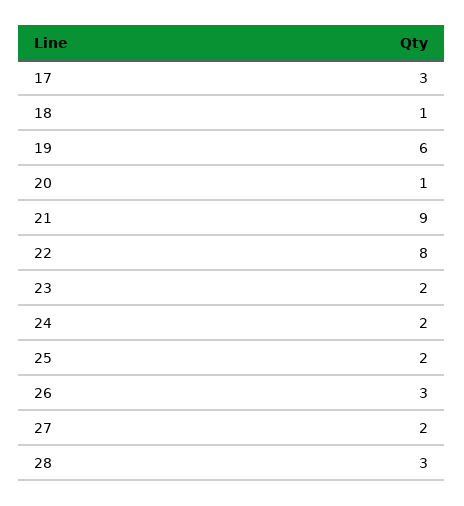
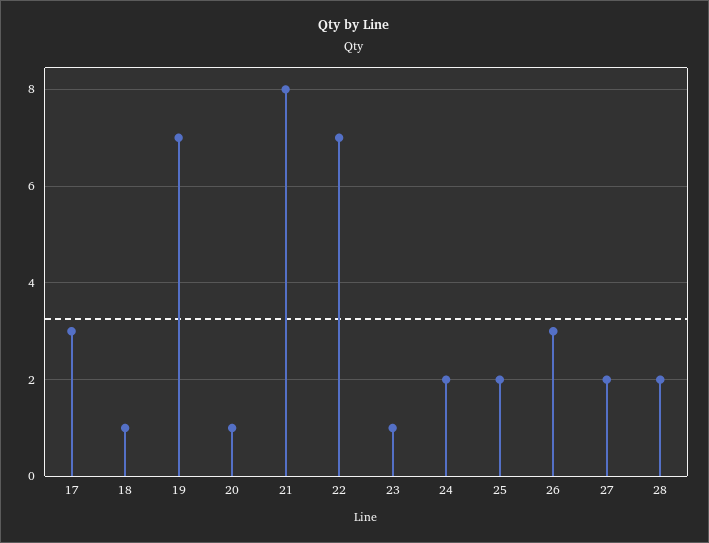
19: 6 -> 7
21: 9 -> 8
22: 8 -> 7
23: 2 -> 1
28: 3 -> 2

